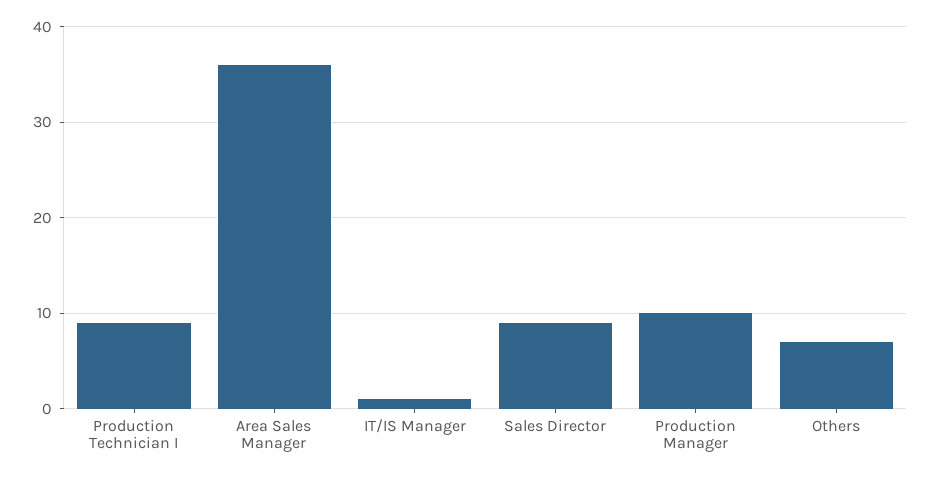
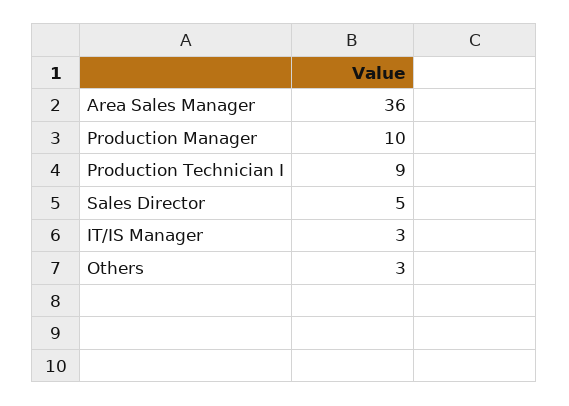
IT/IS Manager: 1 -> 3
Sales Director: 9 -> 5
Others: 7 -> 3

